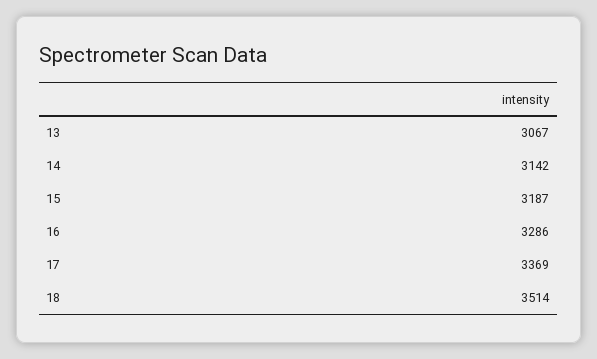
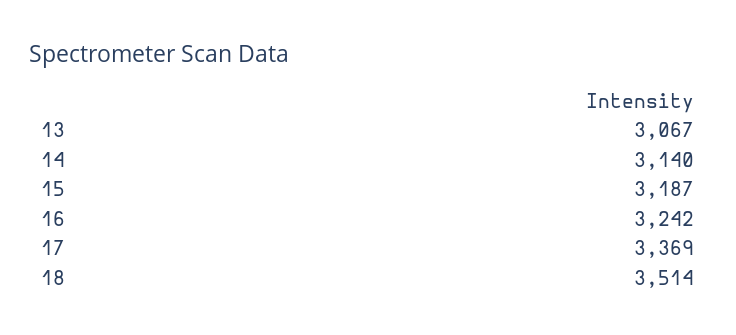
14: 3142 -> 3140
16: 3286 -> 3242

